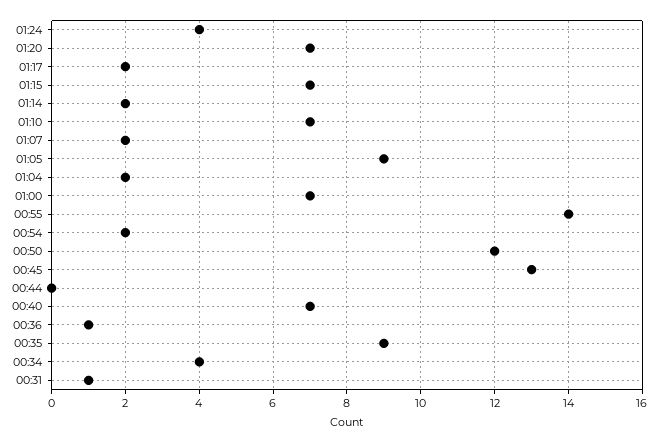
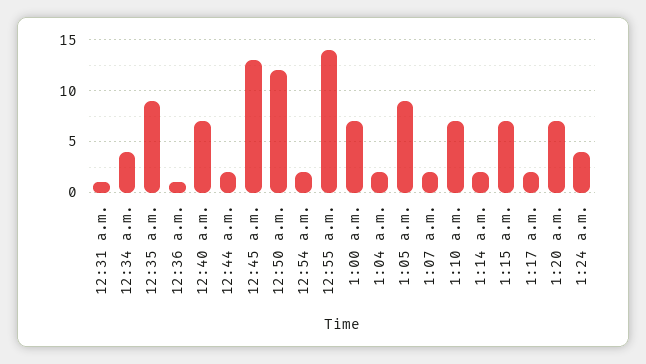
00:44: 0 -> 2

